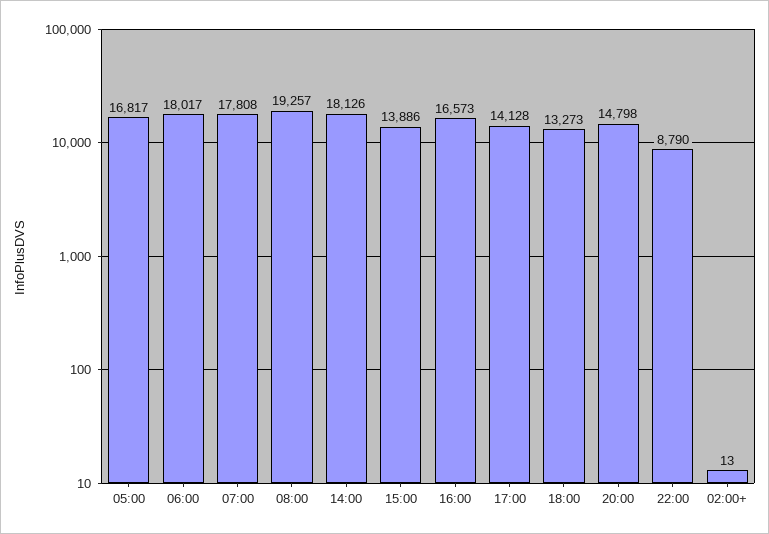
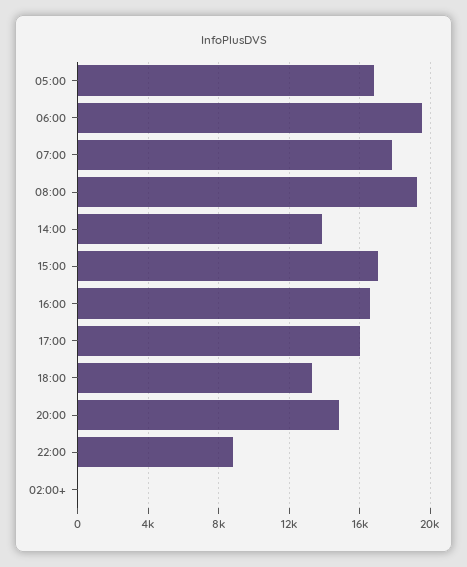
06:00: 18017 -> 19500
14:00: 18126 -> 14000
15:00: 13886 -> 17000
17:00: 14128 -> 16000

